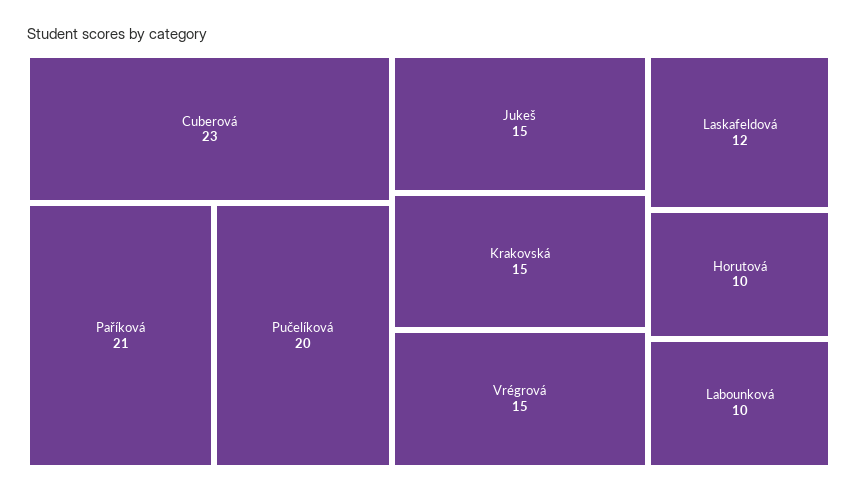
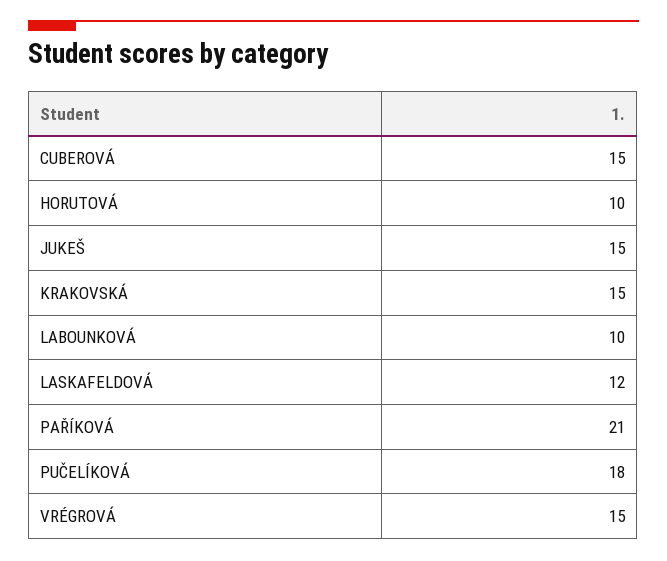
Cuberová: 23 -> 15
Pučelíková: 20 -> 18

